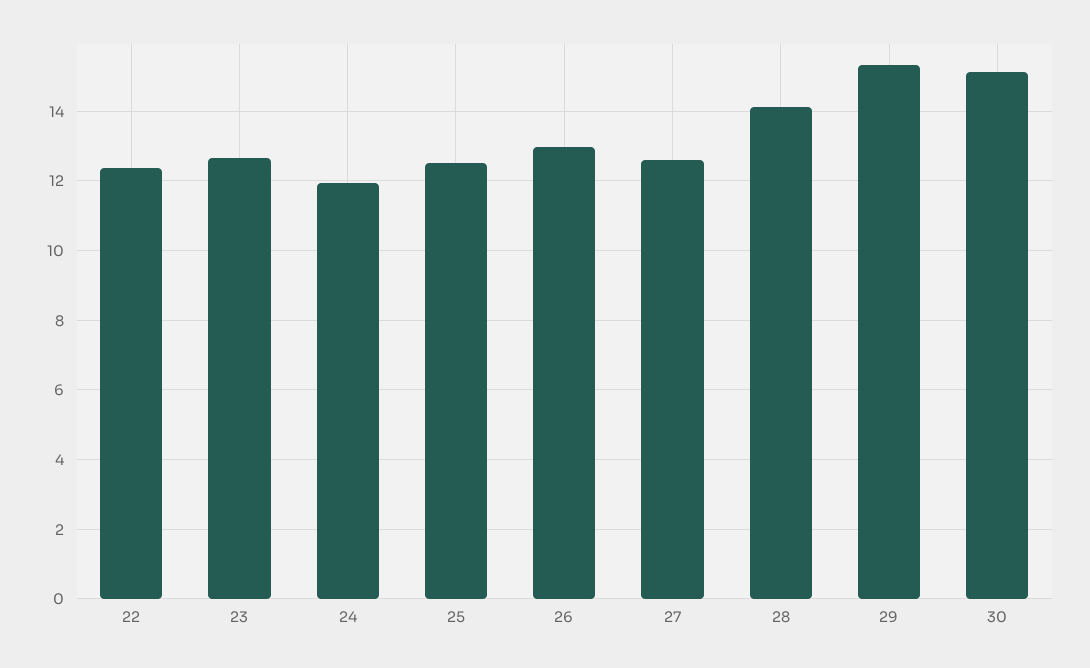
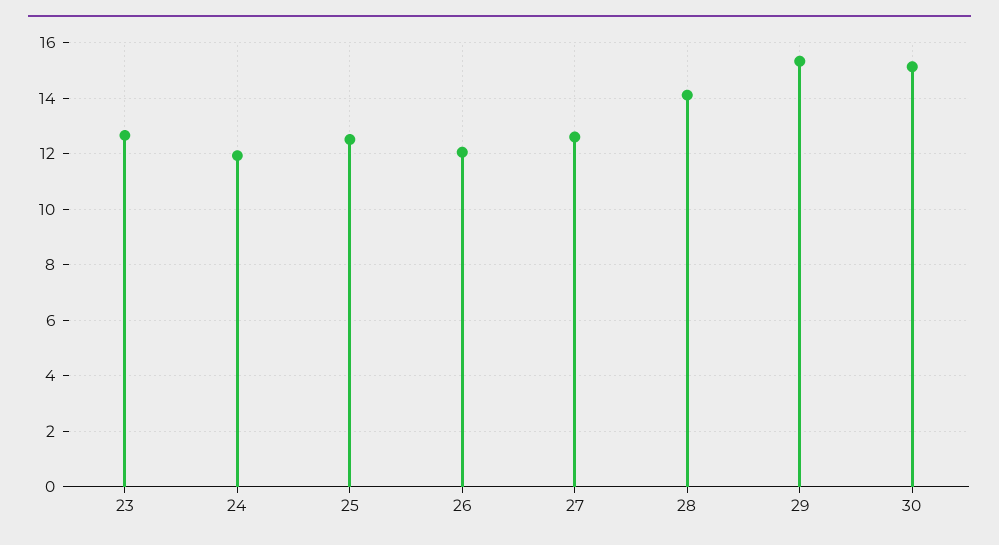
22: 12.4 -> none
26: 13 -> 12

